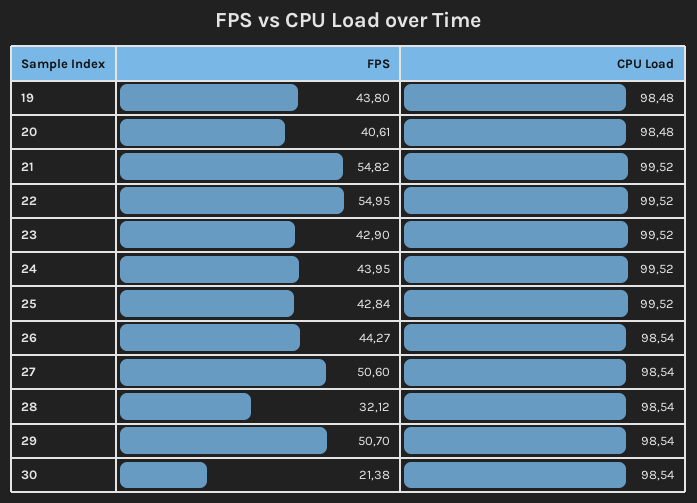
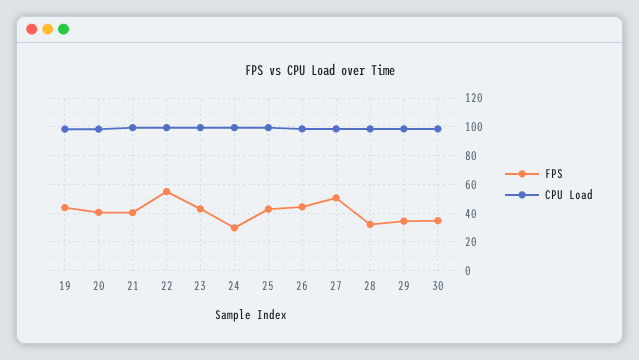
FPS, 21: 54.82 -> 40
FPS, 24: 43.95 -> 30
FPS, 29: 50.7 -> 35
FPS, 30: 21.38 -> 35

